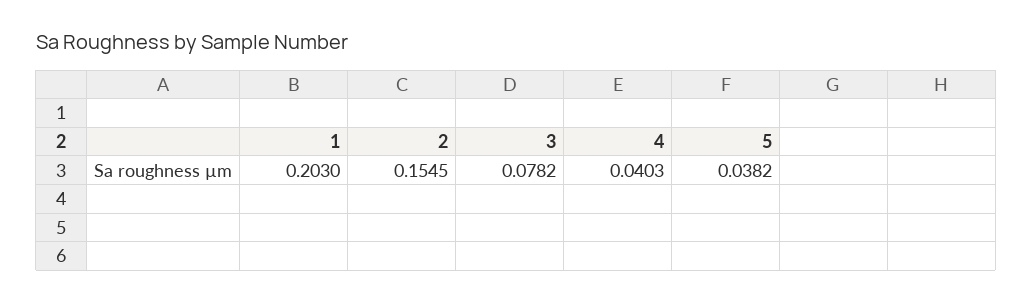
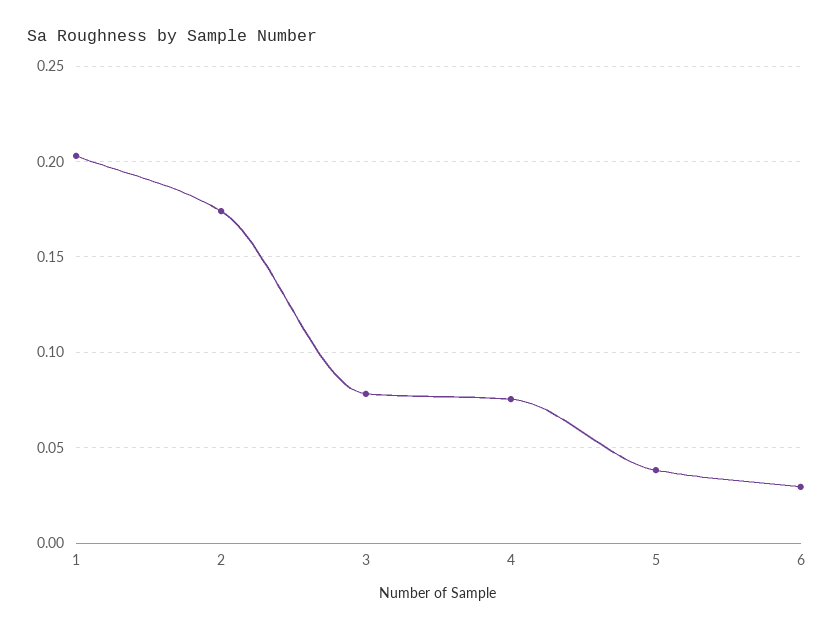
2: 0.1545 -> 0.175
4: 0.0403 -> 0.075
6: none -> 0.03

